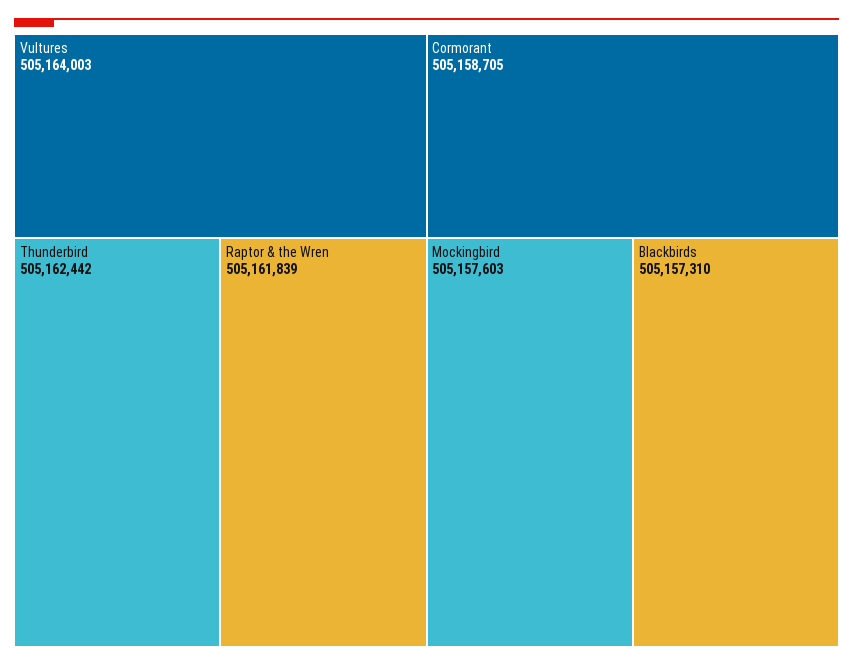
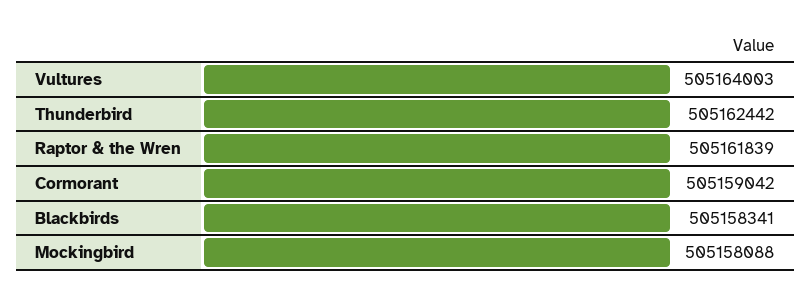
Cormorant: 505158705 -> 505159042
Mockingbird: 505157603 -> 505158088
Blackbirds: 505157310 -> 505158341

